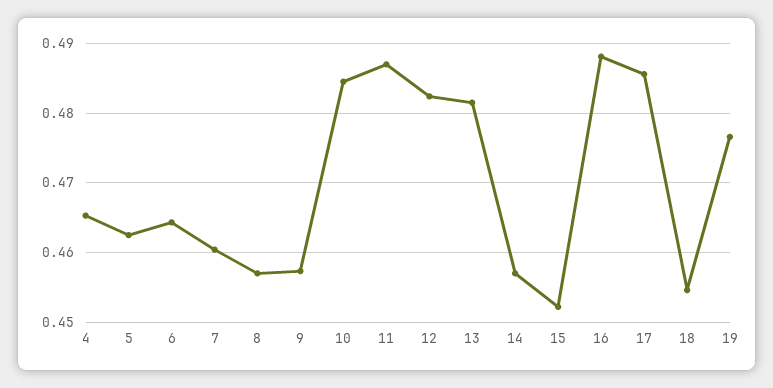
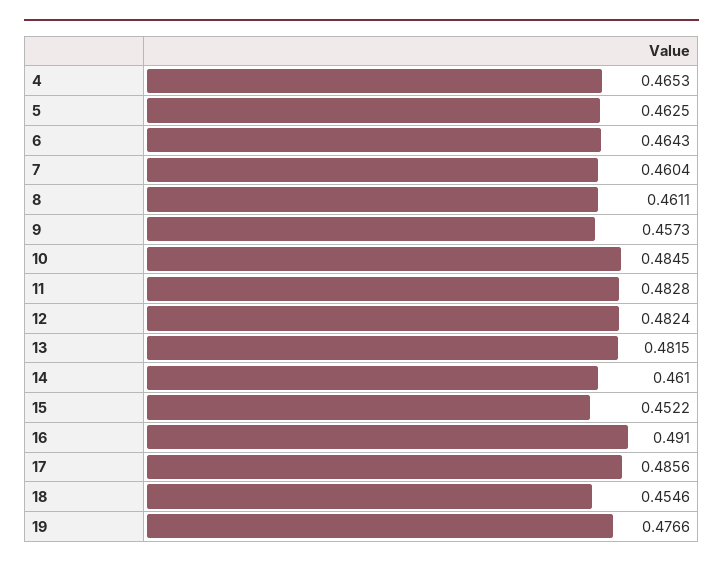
8: 0.457 -> 0.4611
11: 0.487 -> 0.4828
14: 0.457 -> 0.461
16: 0.488 -> 0.491

